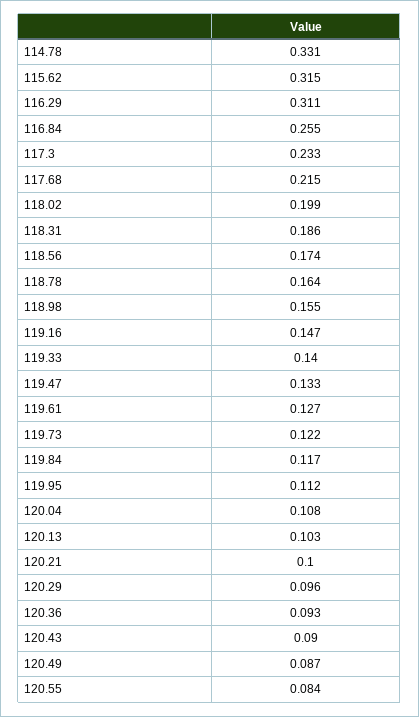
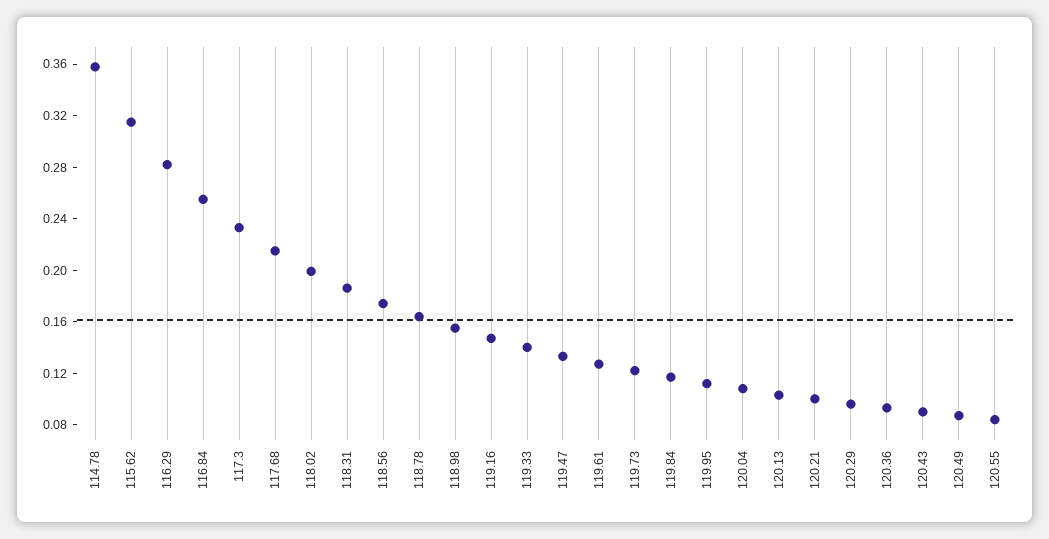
114.78: 0.331 -> 0.36
116.29: 0.311 -> 0.28

